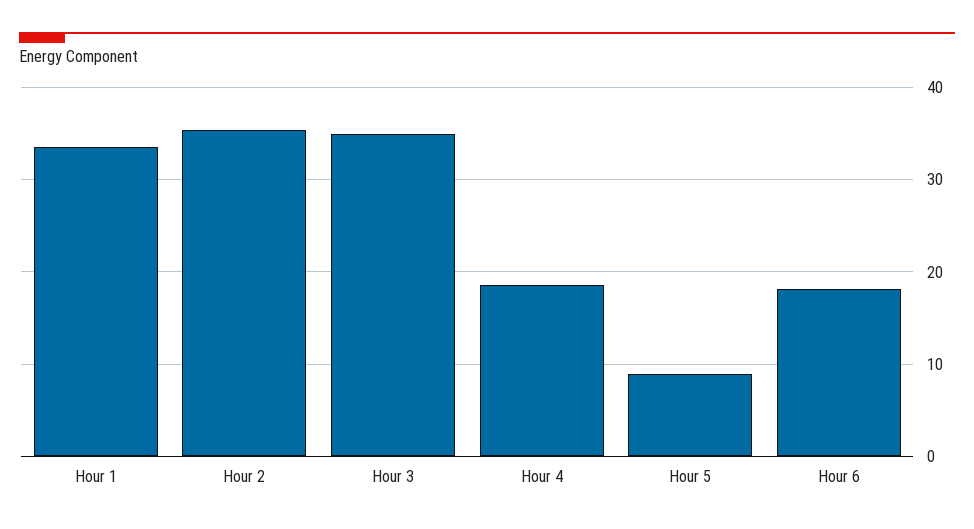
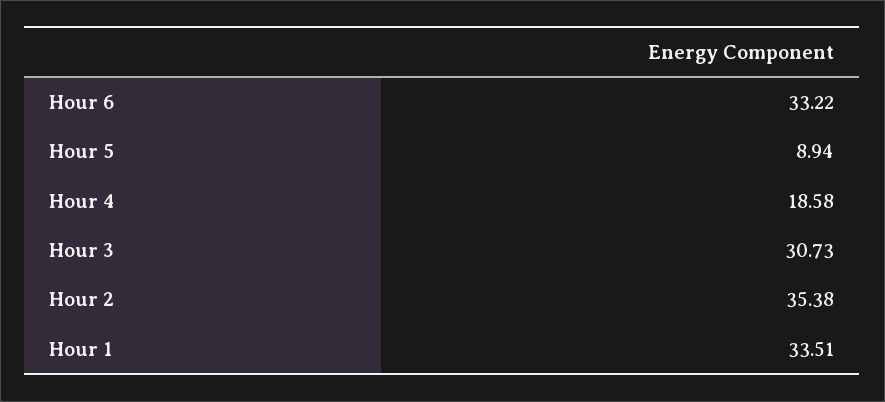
Hour 3: 35 -> 30.73
Hour 6: 18 -> 33.22

